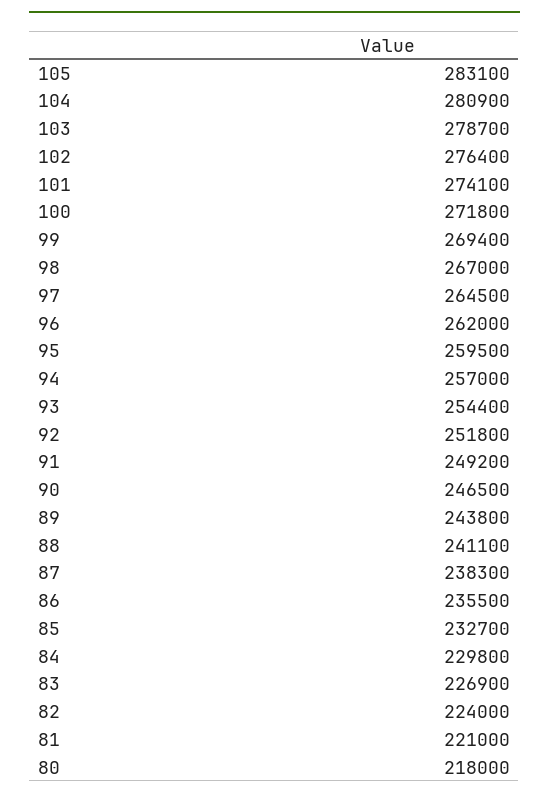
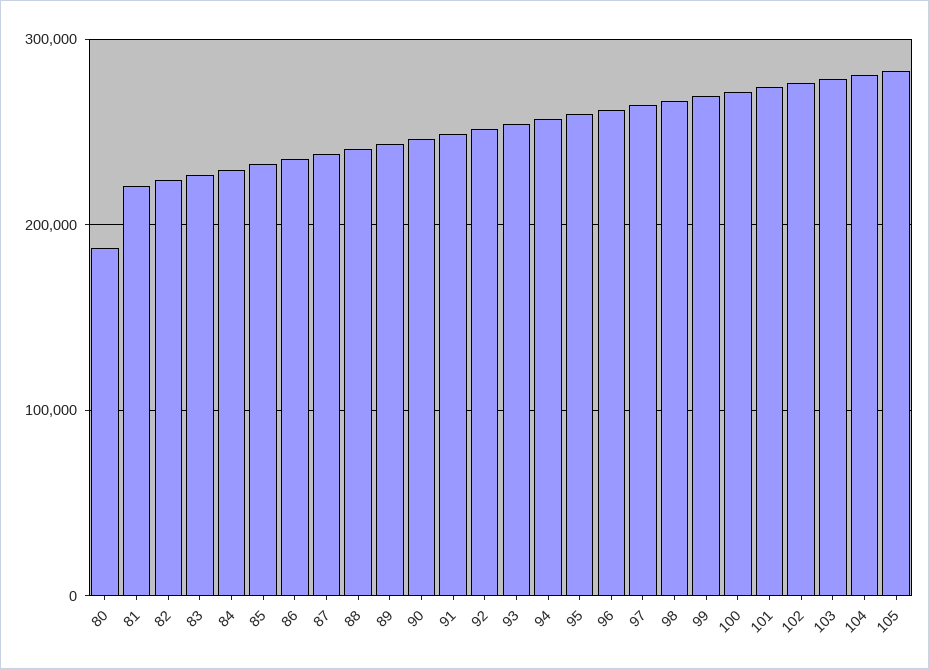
80: 218000 -> 190000

